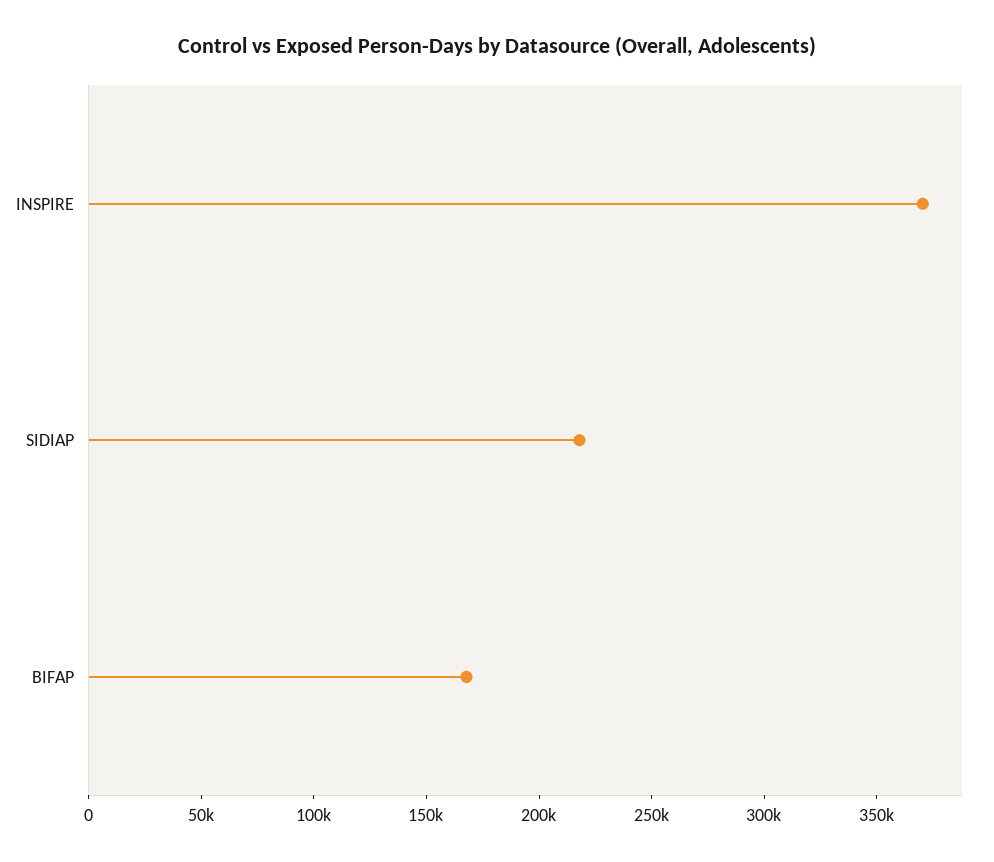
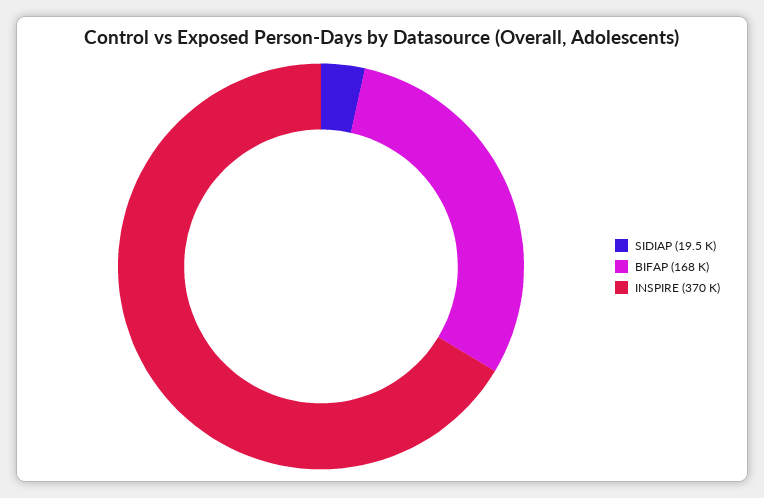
SIDIAP: 220000 -> 19500

